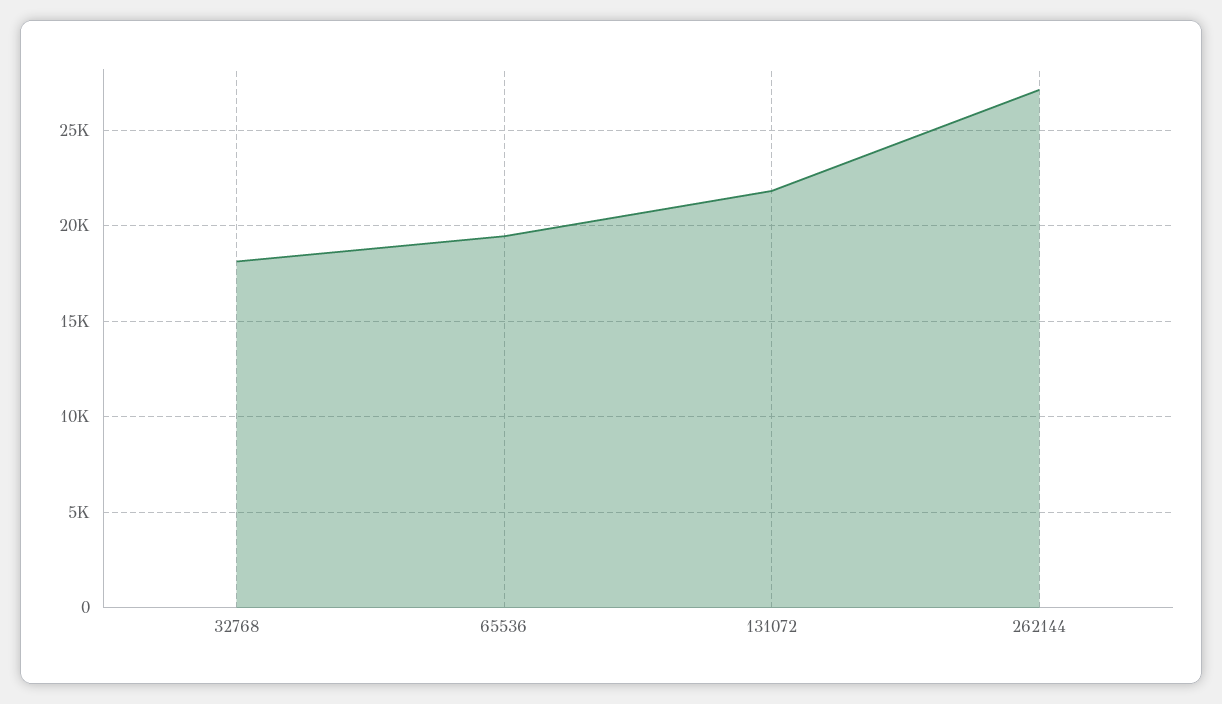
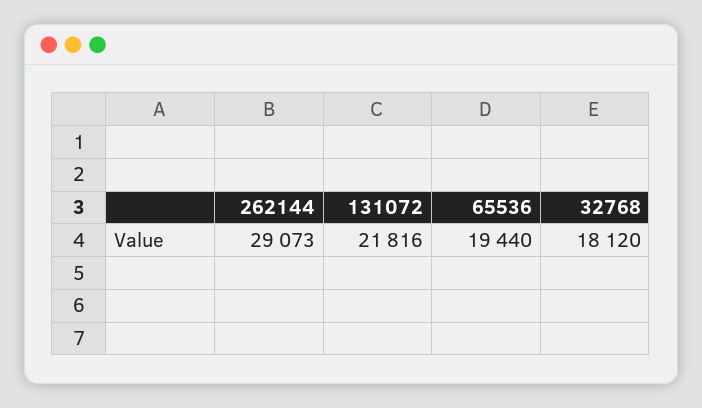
262144: 27000 -> 29073

